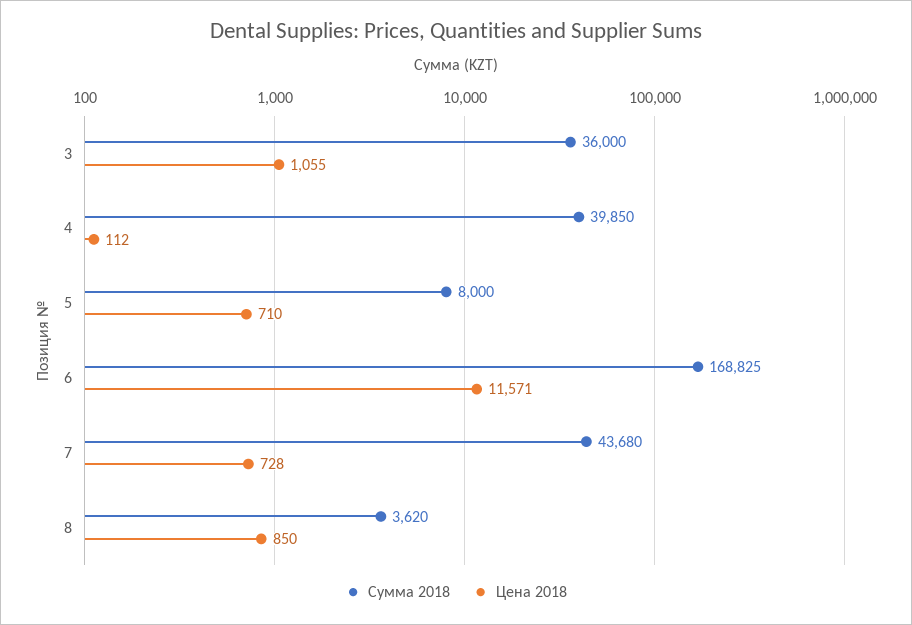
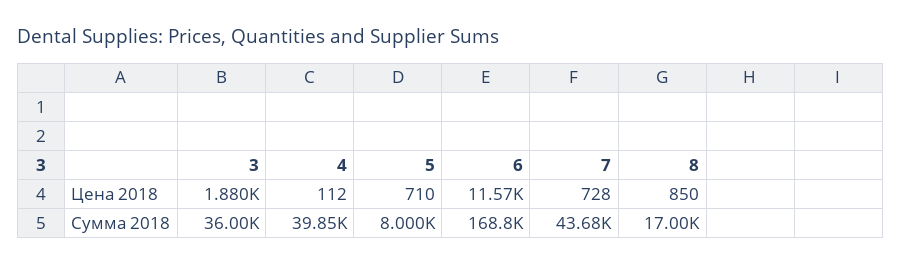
Цена 2018, 3: 1055 -> 1880
Сумма 2018, 8: 3620 -> 17000

